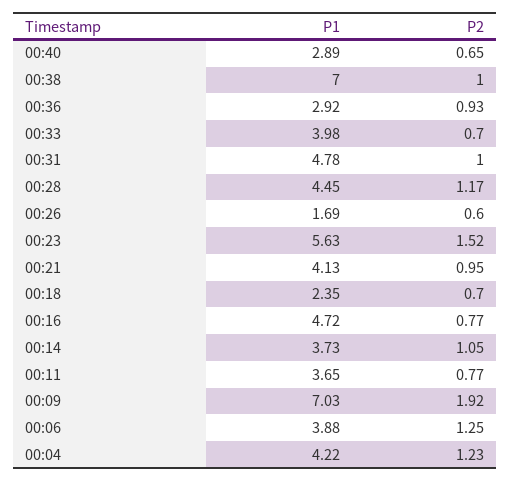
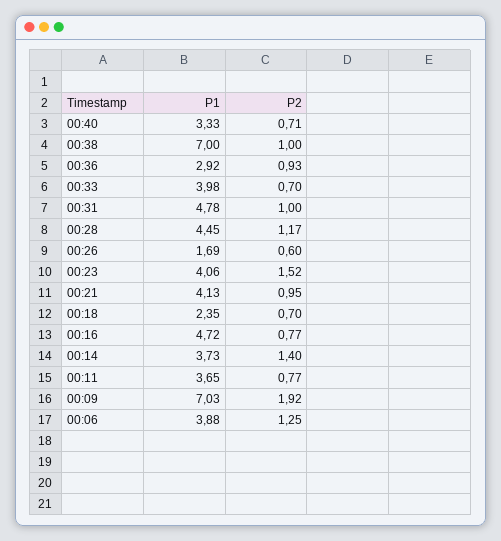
P1, 00:40: 2.89 -> 3.33
P2, 00:40: 0.65 -> 0.71
P1, 00:23: 5.63 -> 4.06
P2, 00:14: 1.05 -> 1.4
P1, 00:04: 4.22 -> none
P2, 00:04: 1.23 -> none

